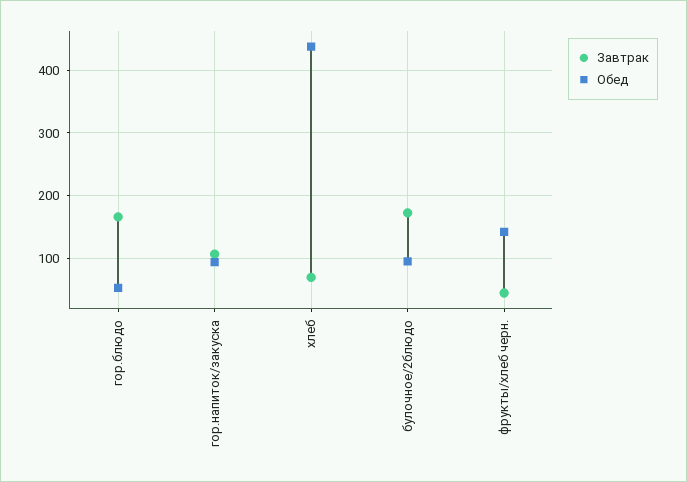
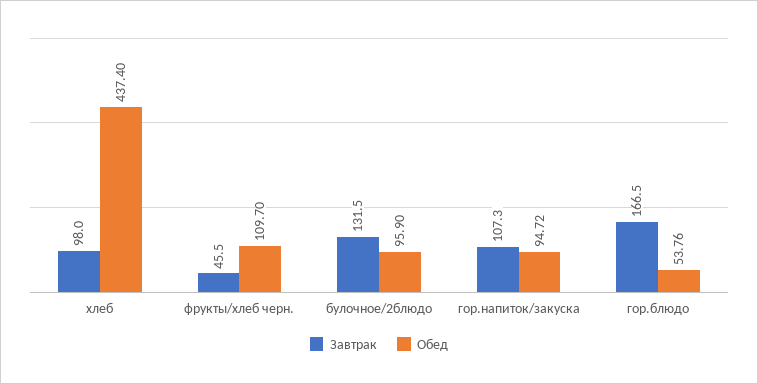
Завтрак, хлеб: 70 -> 98
Завтрак, булочное/2блюдо: 170 -> 131.5
Обед, фрукты/хлеб черн.: 140 -> 109.7

